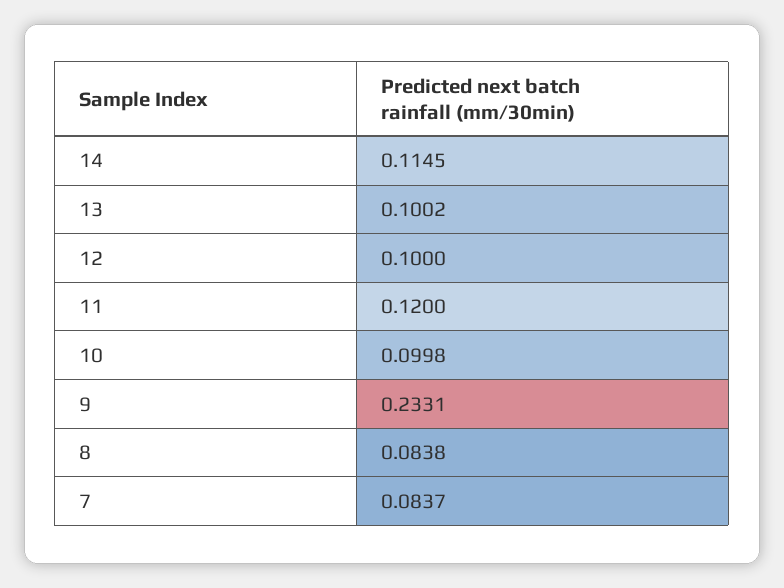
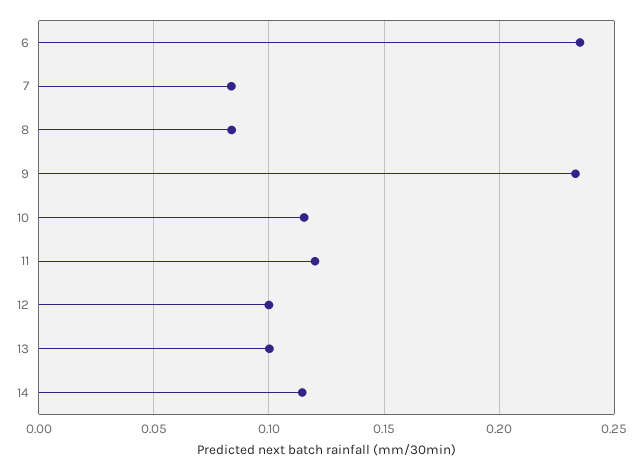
10: 0.0998 -> 0.115
6: none -> 0.235

